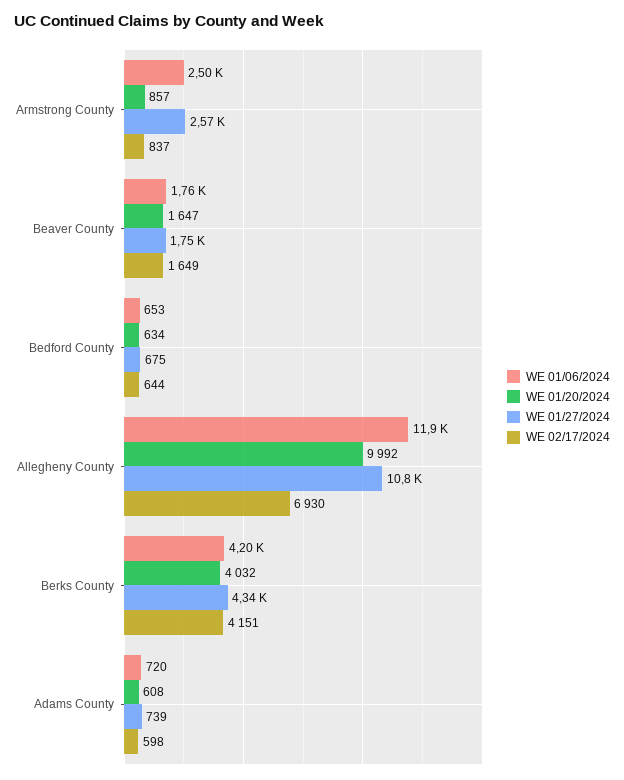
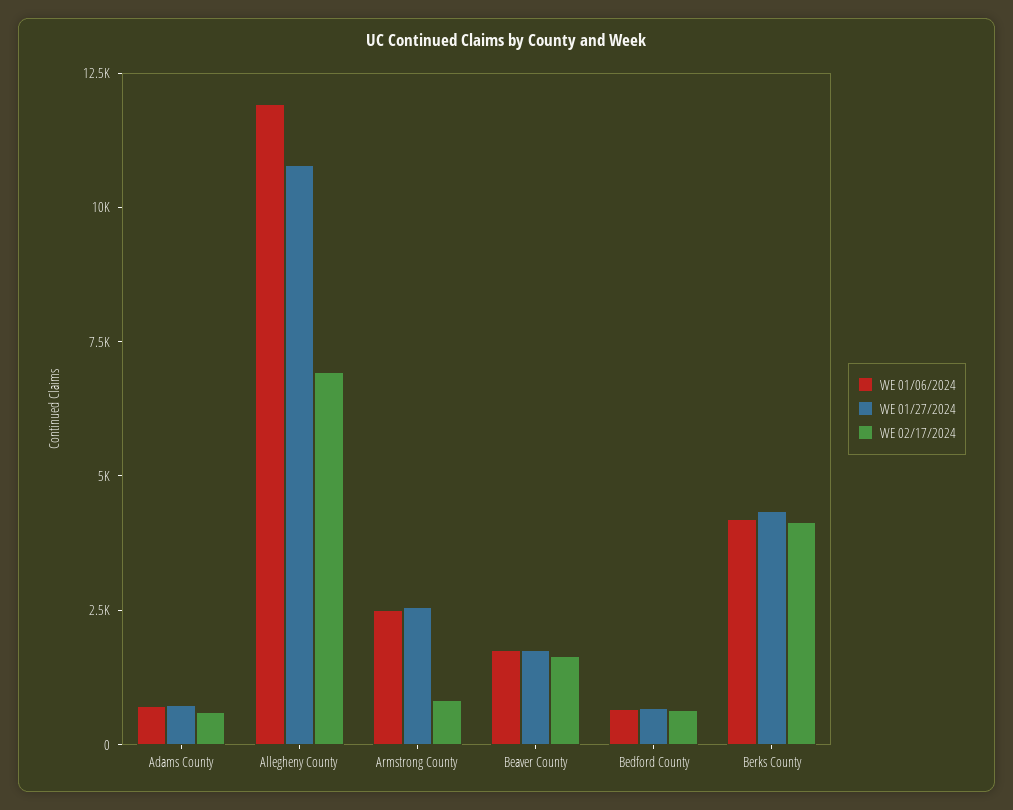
WE 01/20/2024, Armstrong County: 857 -> none
WE 01/20/2024, Beaver County: 1647 -> none
WE 01/20/2024, Bedford County: 634 -> none
WE 01/20/2024, Allegheny County: 9992 -> none
WE 01/20/2024, Berks County: 4032 -> none
WE 01/20/2024, Adams County: 608 -> none

